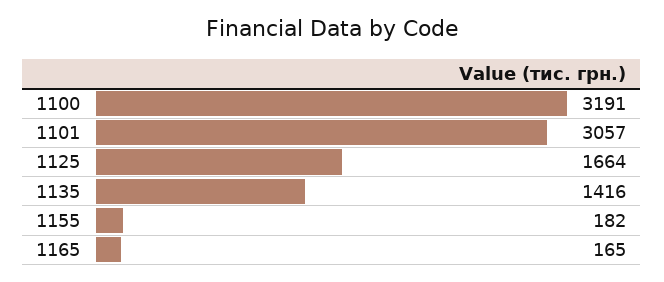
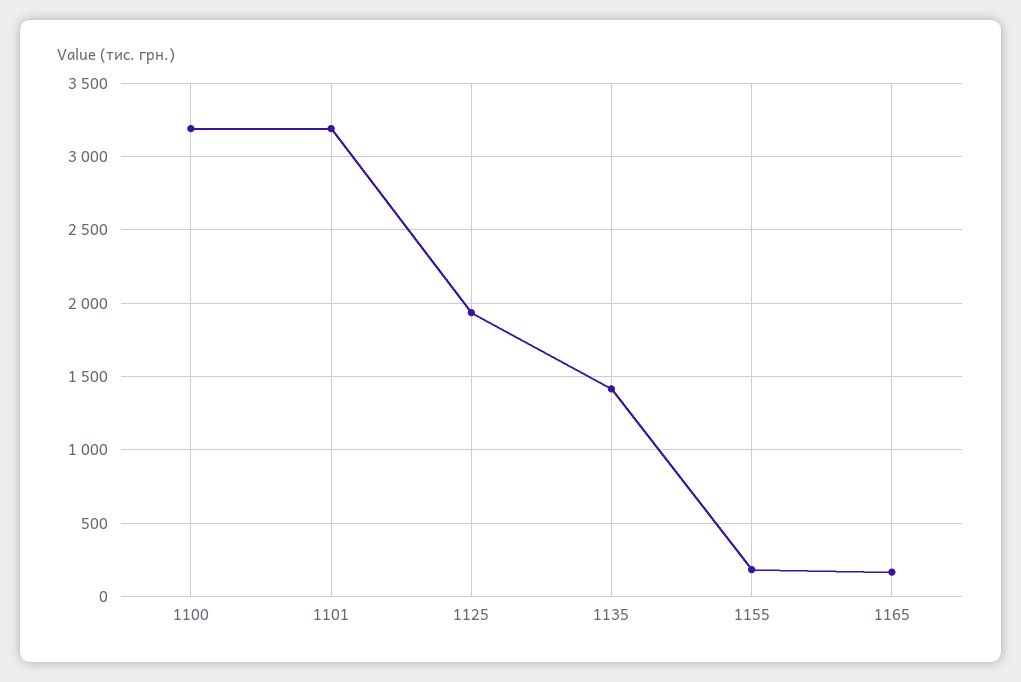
1101: 3057 -> 3200
1125: 1664 -> 1950

